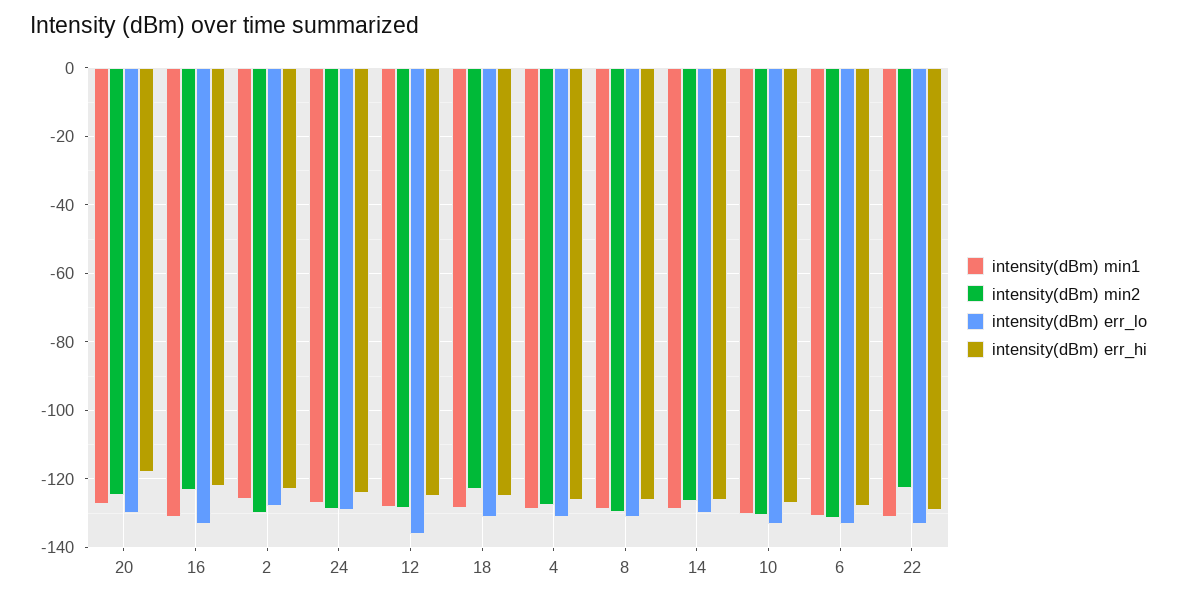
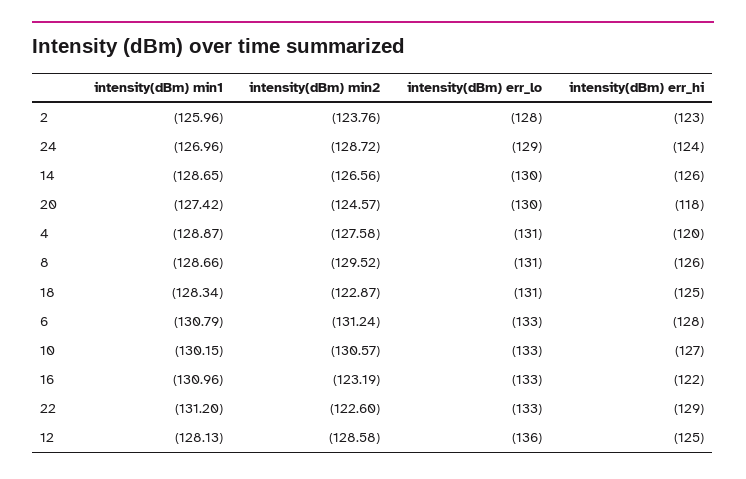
intensity(dBm) min2, 2: -130 -> -123.76
intensity(dBm) err_hi, 4: -126 -> -120

